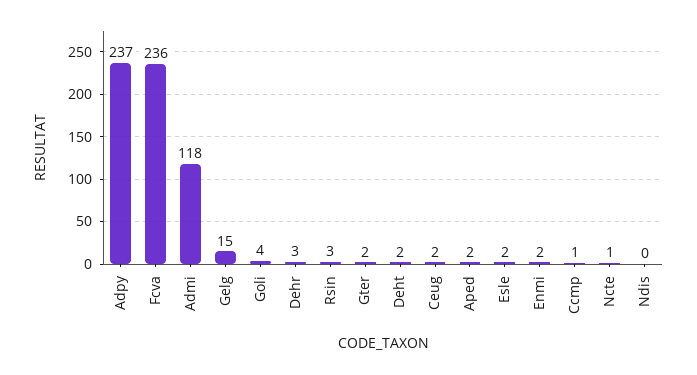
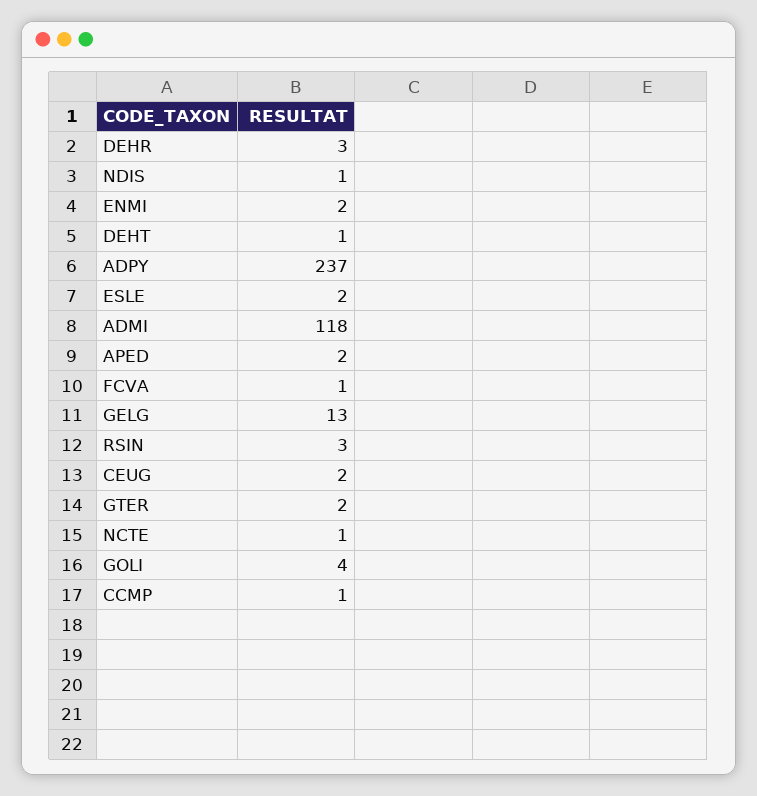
Fcva: 236 -> 1
Gelg: 15 -> 13
Deht: 2 -> 1
Ndis: 0 -> 1

